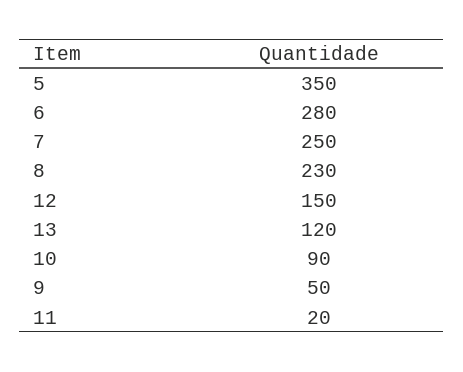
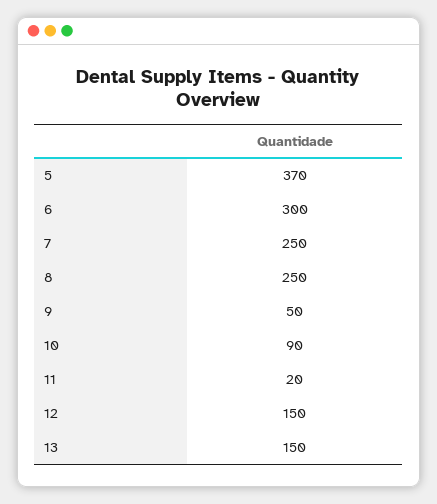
5: 350 -> 370
6: 280 -> 300
8: 230 -> 250
13: 120 -> 150

